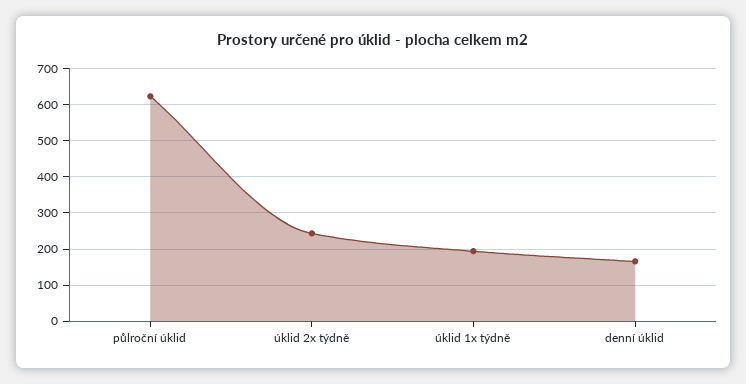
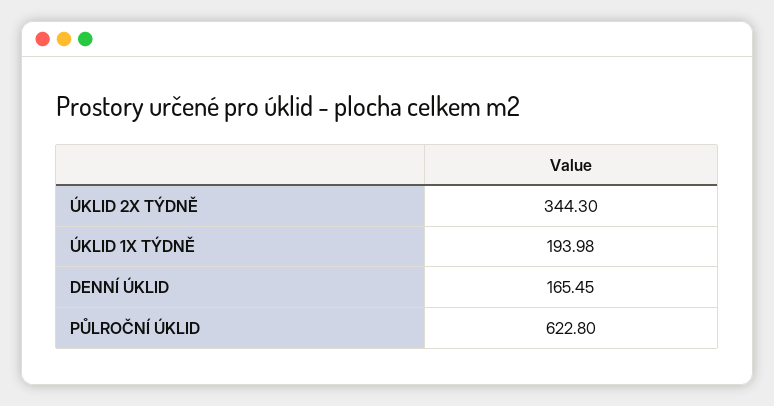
úklid 2x týdně: 240 -> 344.3

